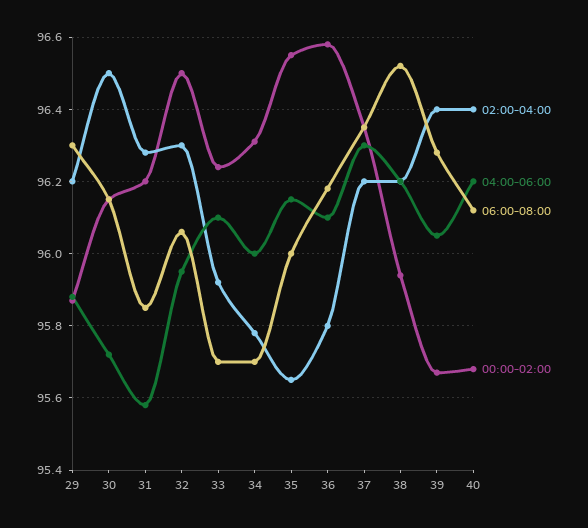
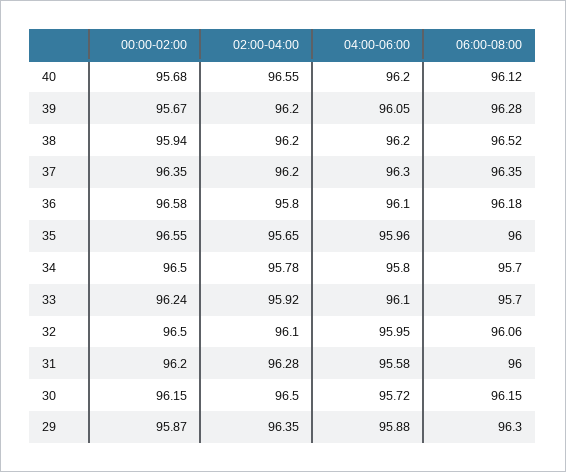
02:00-04:00, 29: 96.2 -> 96.35
06:00-08:00, 31: 95.85 -> 96
02:00-04:00, 32: 96.3 -> 96.1
04:00-06:00, 34: 96 -> 95.8
00:00-02:00, 34: 96.3 -> 96.5
04:00-06:00, 35: 96.15 -> 95.96
02:00-04:00, 39: 96.4 -> 96.2
02:00-04:00, 40: 96.4 -> 96.55

